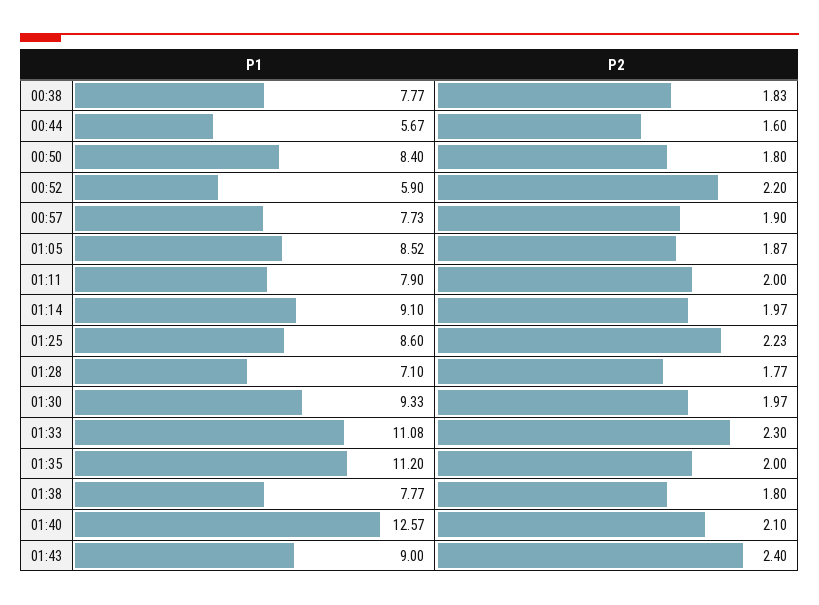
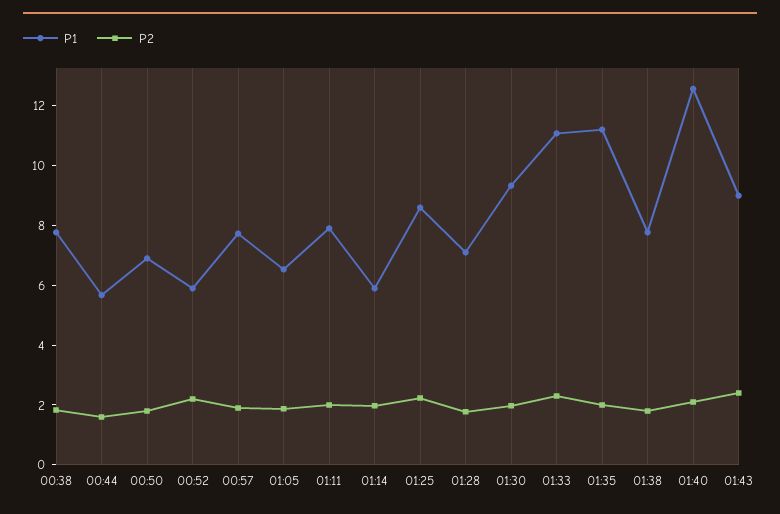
P1, 00:50: 8.4 -> 7
P1, 01:05: 8.52 -> 6.5
P1, 01:14: 9.1 -> 6

